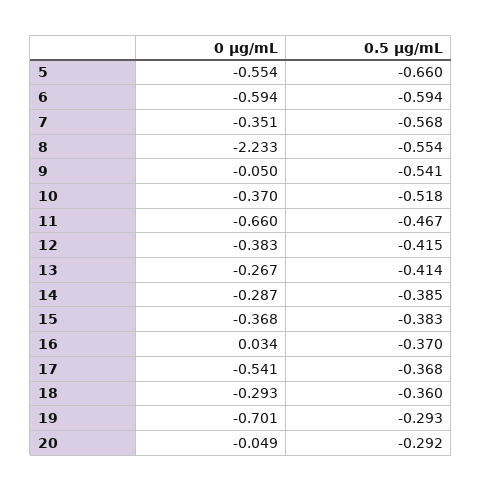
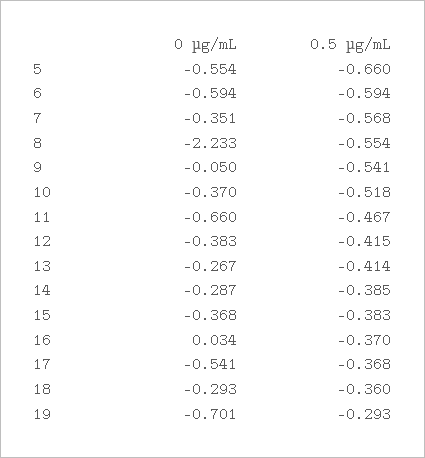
0 µg/mL, 20: -0.049 -> none
0.5 µg/mL, 20: -0.292 -> none

